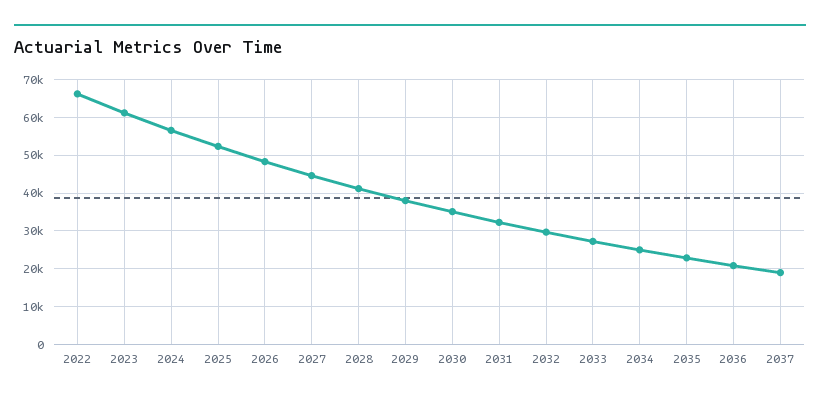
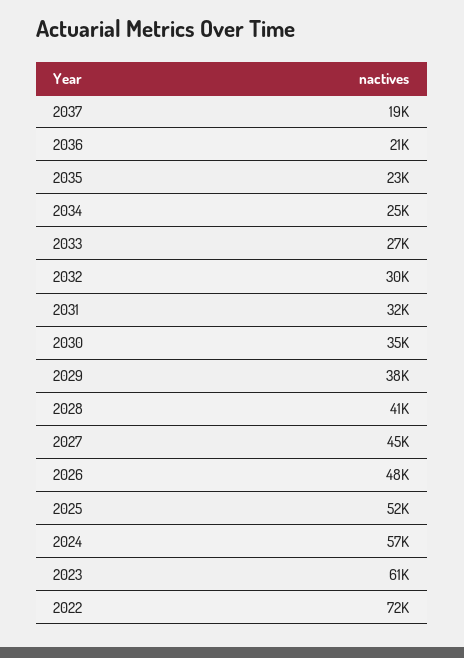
2022: 66000 -> 72000

